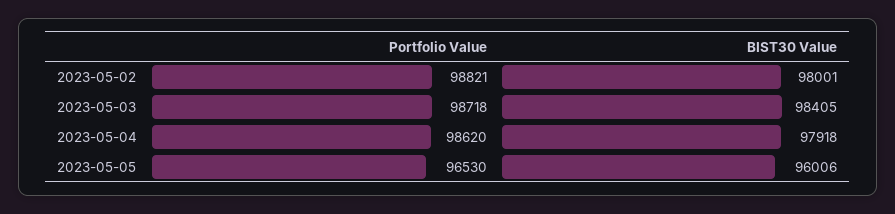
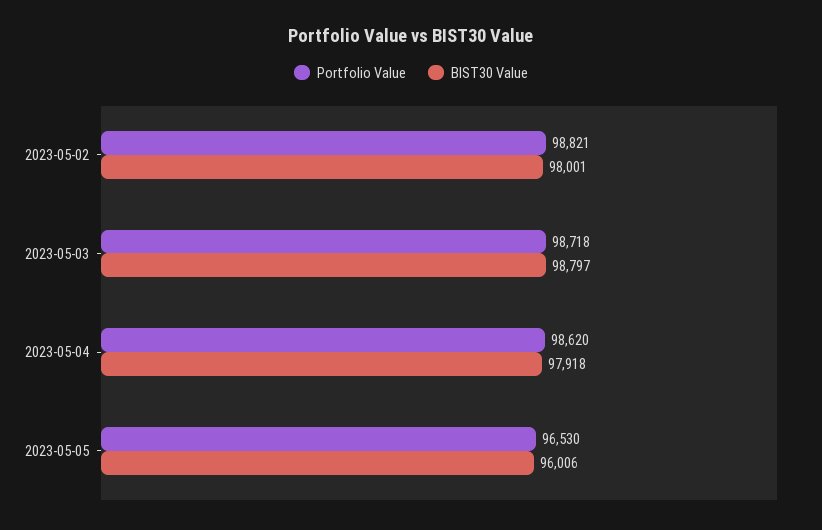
BIST30 Value, 2023-05-03: 98405 -> 98797

